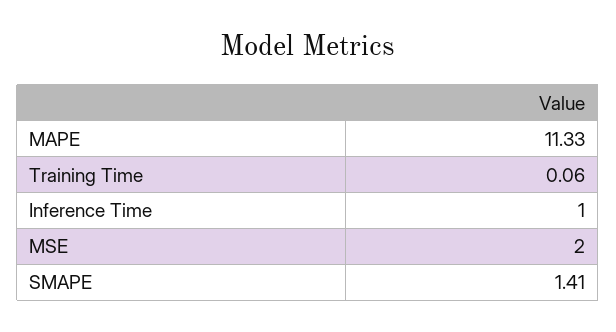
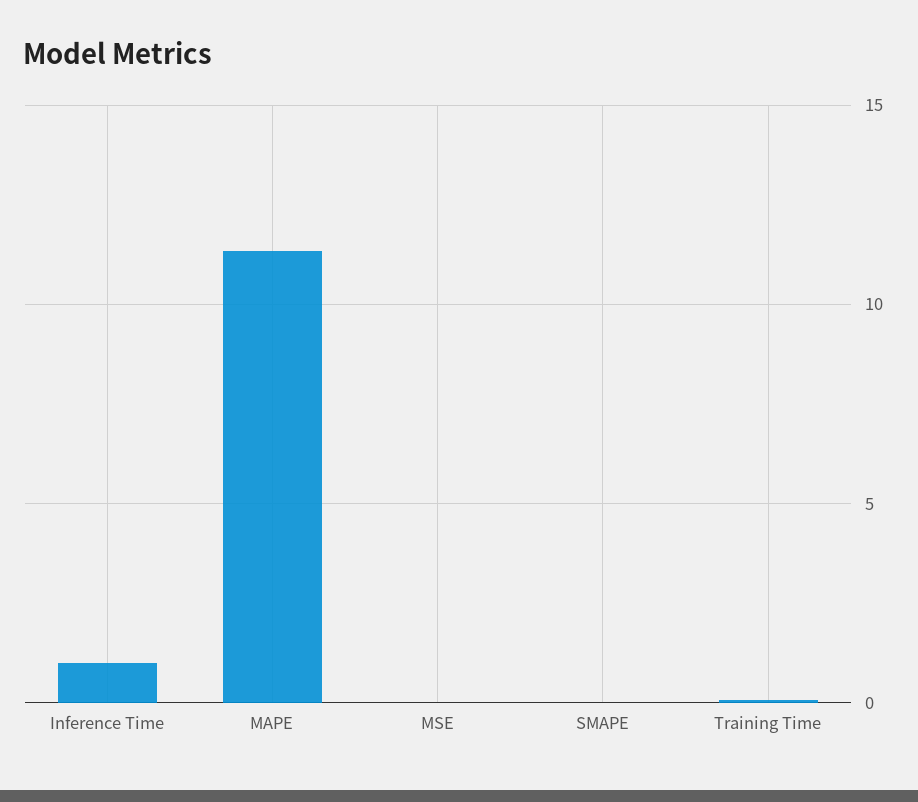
MSE: 2 -> 0
SMAPE: 1.41 -> 0

